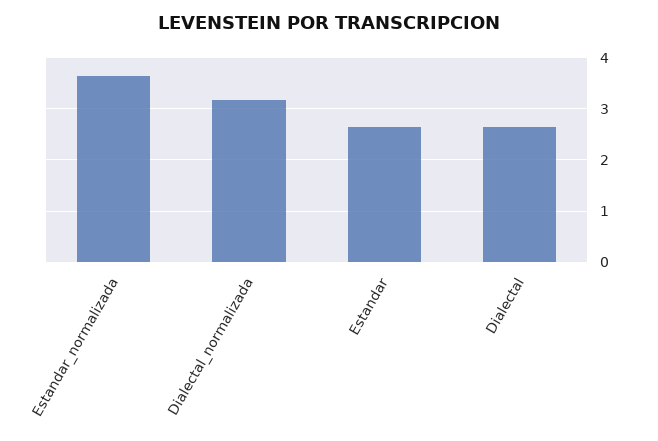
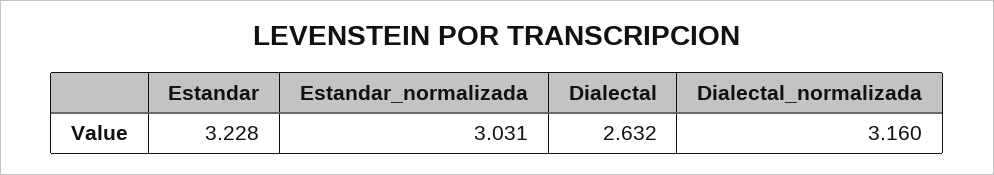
Estandar_normalizada: 3.6 -> 3.031
Estandar: 2.6 -> 3.228

